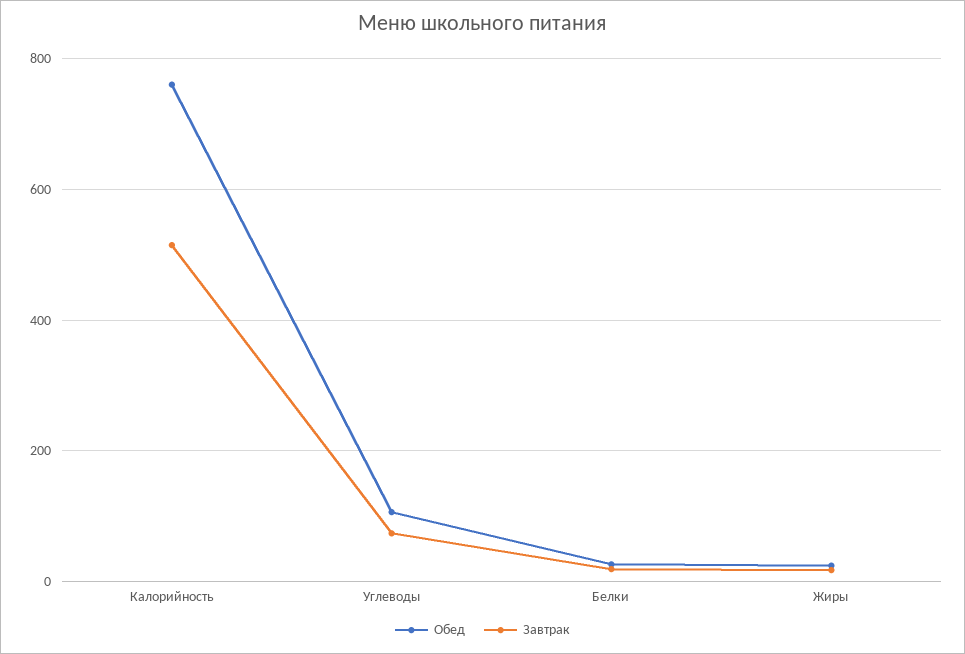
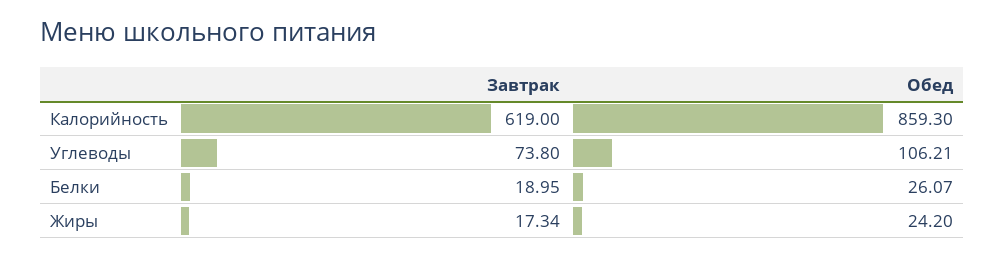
Обед, Калорийность: 760 -> 859.3
Завтрак, Калорийность: 520 -> 619

